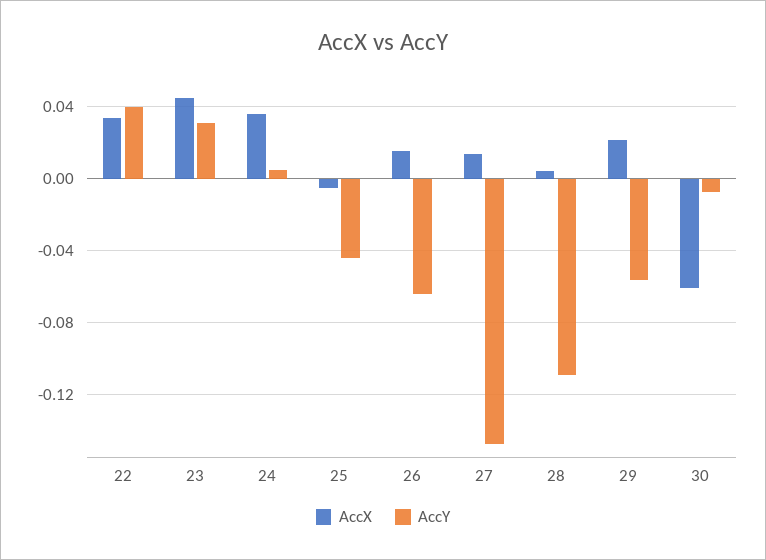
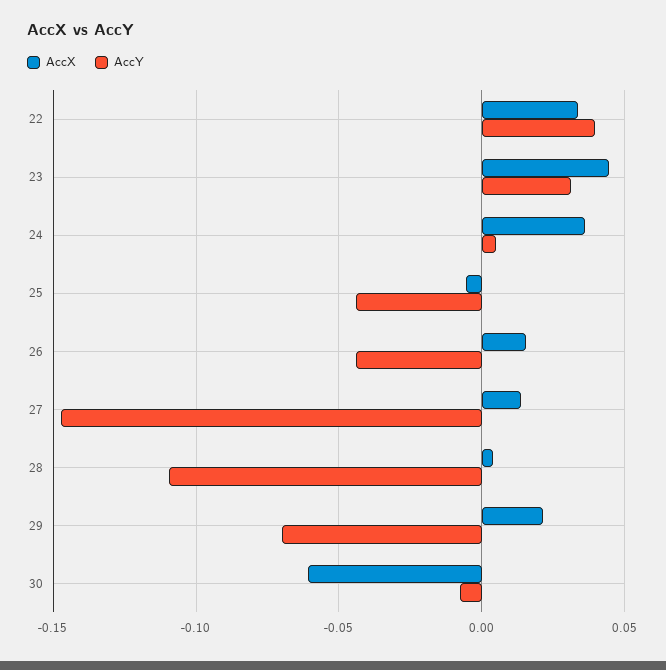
AccY, 26: -0.065 -> -0.045
AccY, 29: -0.055 -> -0.07

